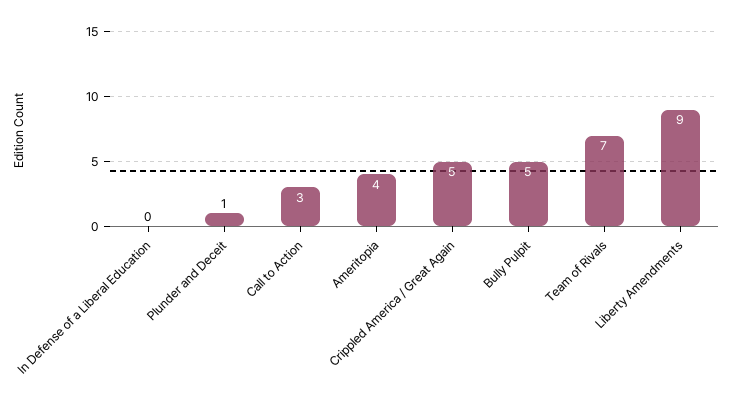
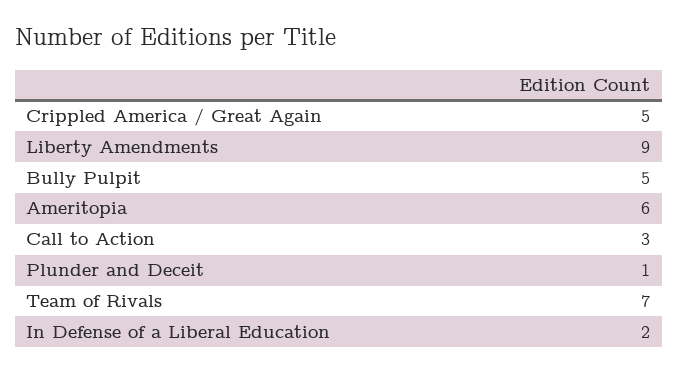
In Defense of a Liberal Education: 0 -> 2
Ameritopia: 4 -> 6

